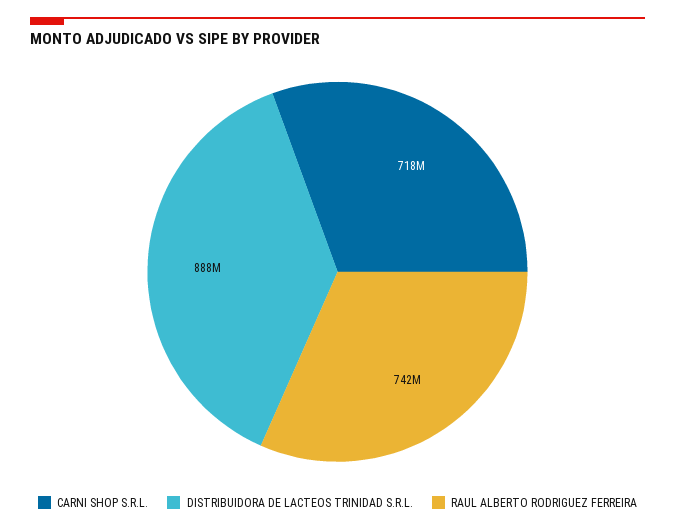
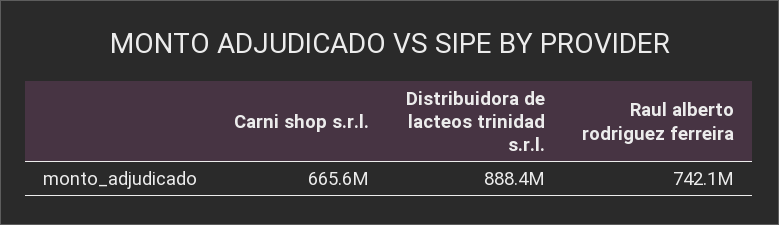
CARNI SHOP S.R.L.: 718000000 -> 665600000

